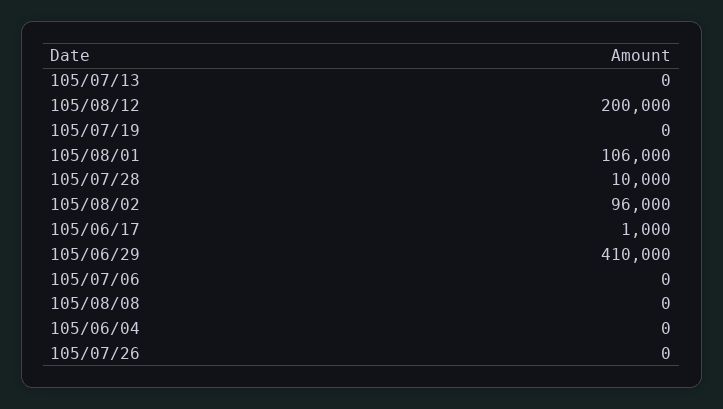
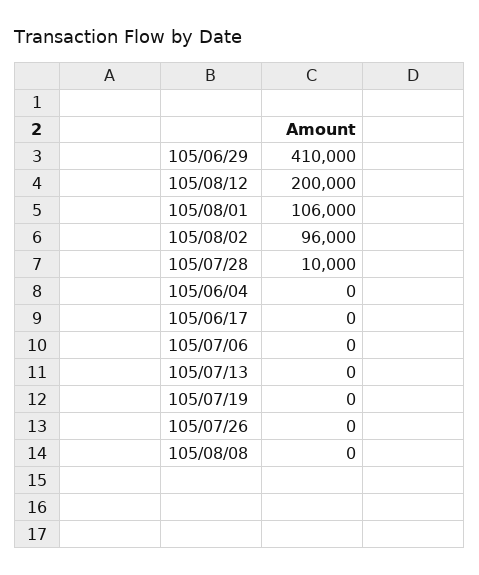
105/06/17: 1000 -> 0

